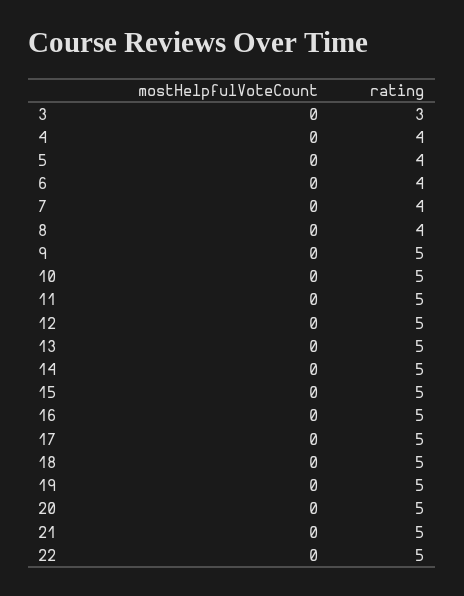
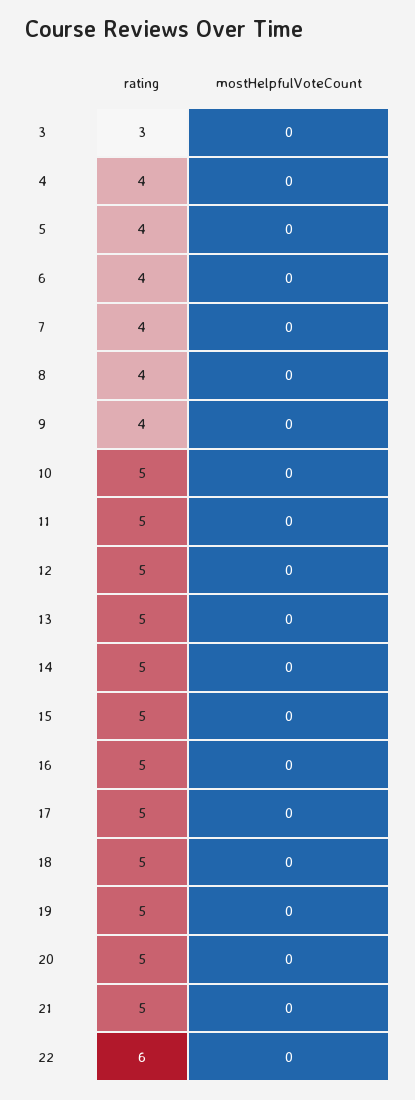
rating, 9: 5 -> 4
rating, 22: 5 -> 6

